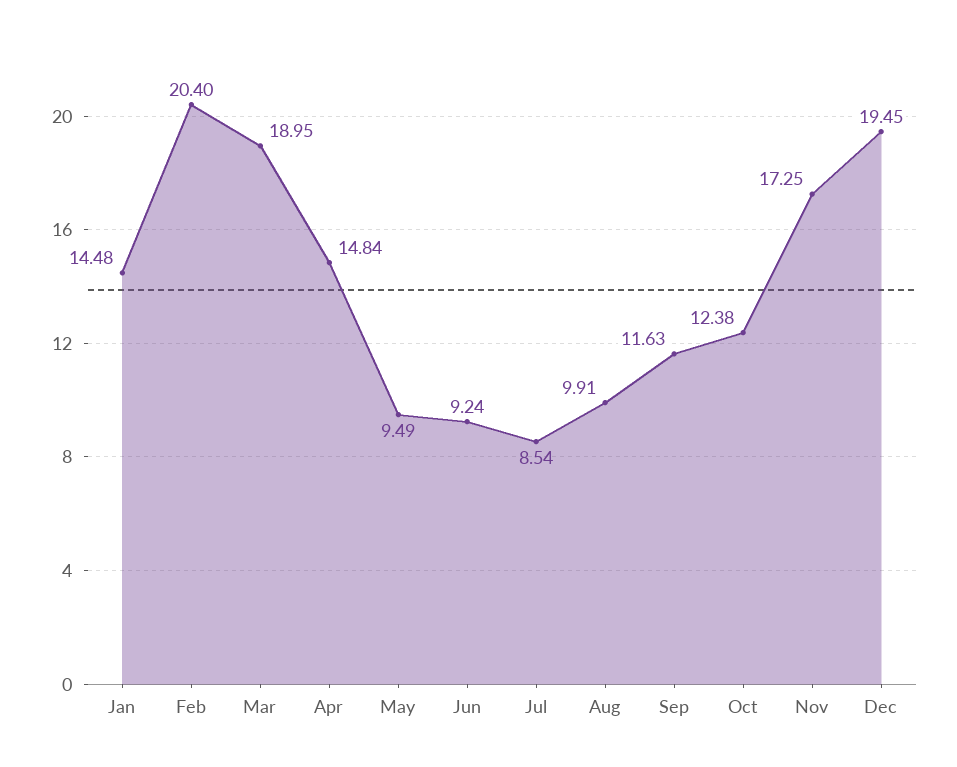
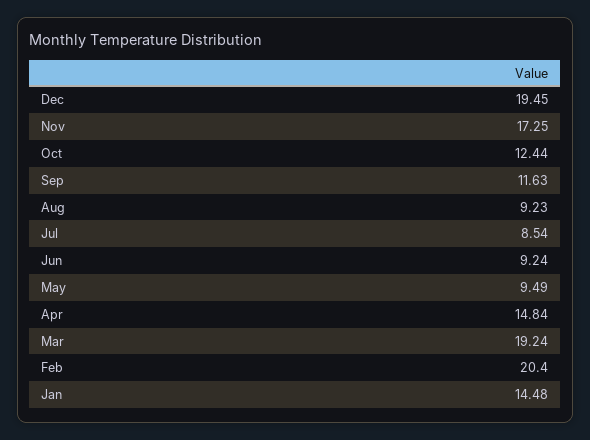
Mar: 18.95 -> 19.24
Aug: 9.91 -> 9.23
Oct: 12.38 -> 12.44

